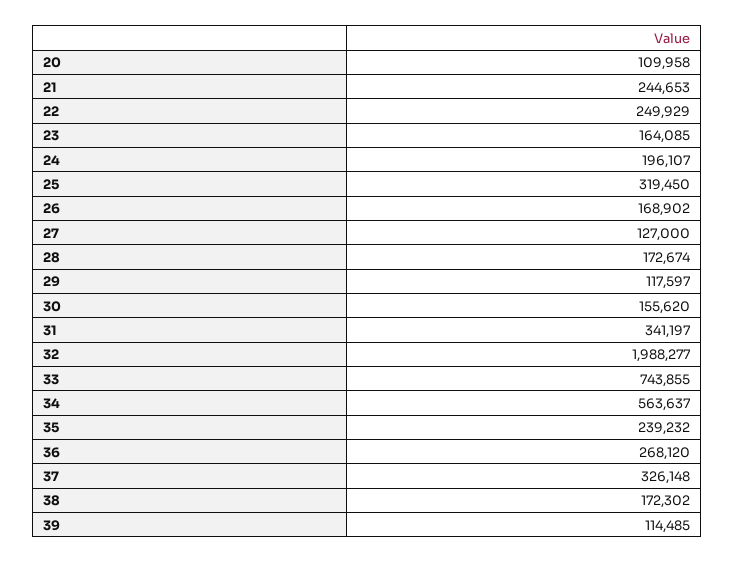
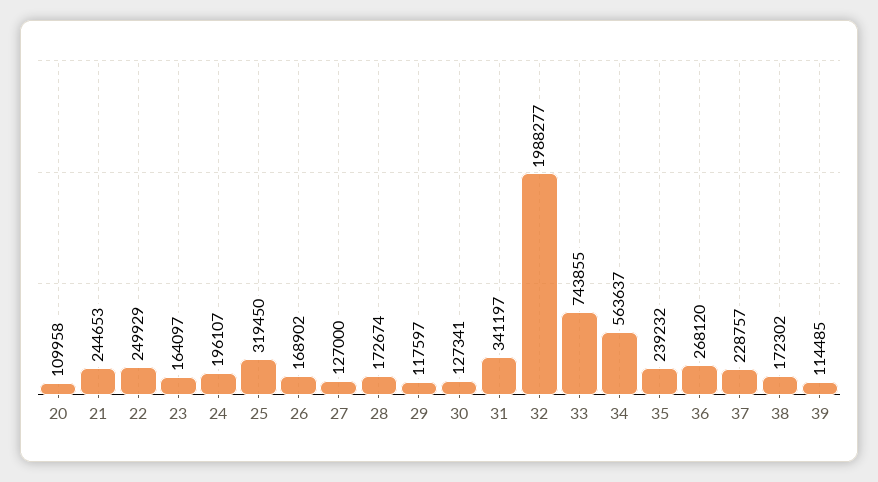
23: 164085 -> 164097
30: 155620 -> 127341
37: 326148 -> 228757

